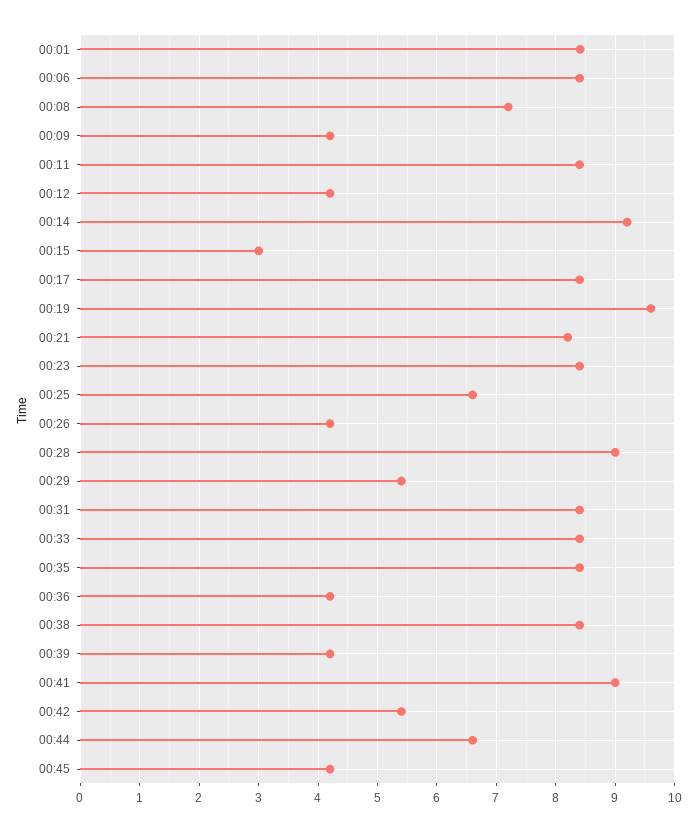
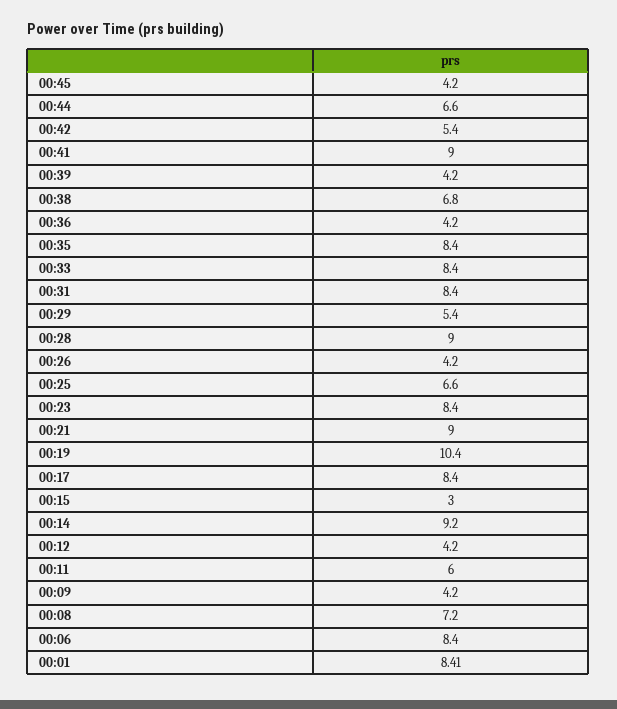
00:11: 8.4 -> 6
00:19: 9.6 -> 10.4
00:21: 8.2 -> 9
00:38: 8.4 -> 6.8

